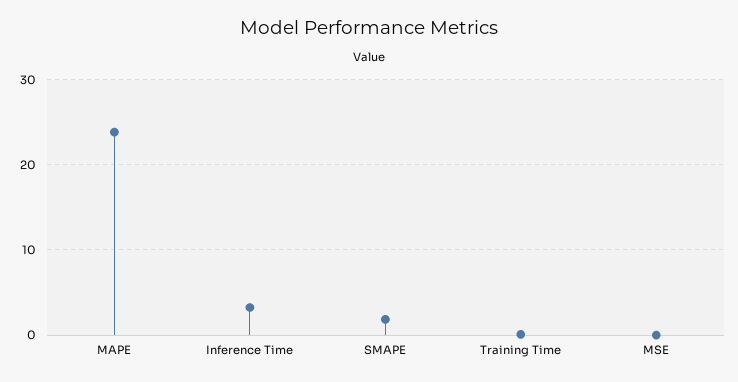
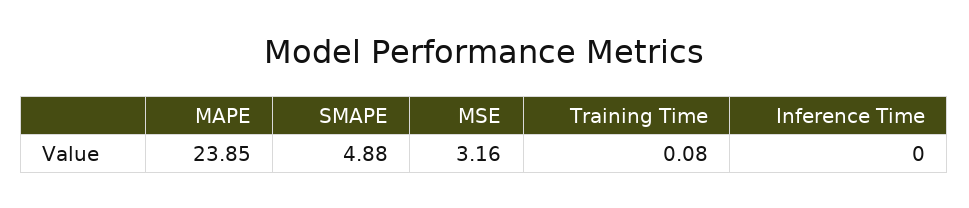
Inference Time: 3 -> 0
SMAPE: 2 -> 4.88
MSE: 0 -> 3.16

